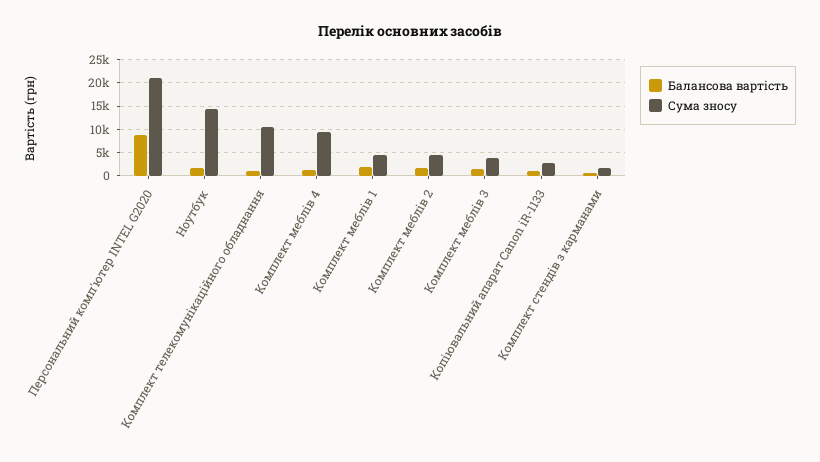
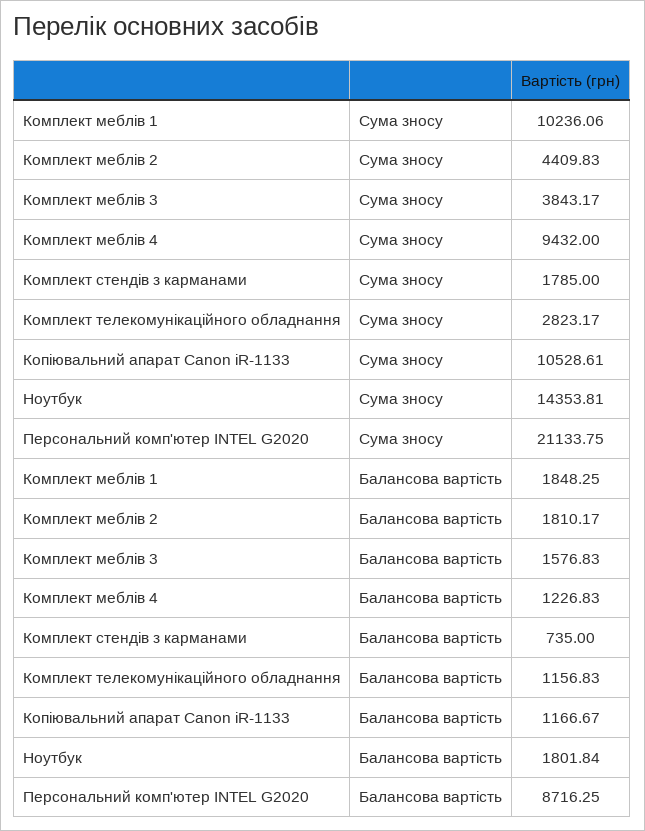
Сума зносу, Комплект телекомунікаційного обладнання: 10000 -> 2823.17
Сума зносу, Комплект меблів 1: 5000 -> 10236.06
Сума зносу, Копіювальний апарат Canon iR-1133: 2500 -> 10528.61

